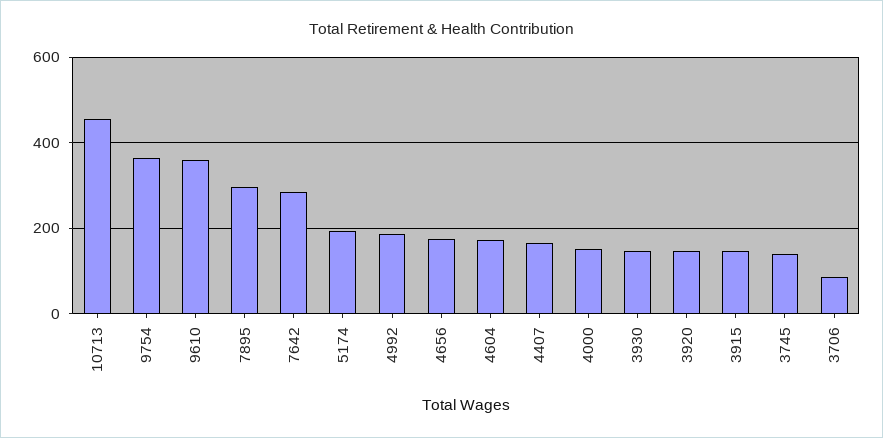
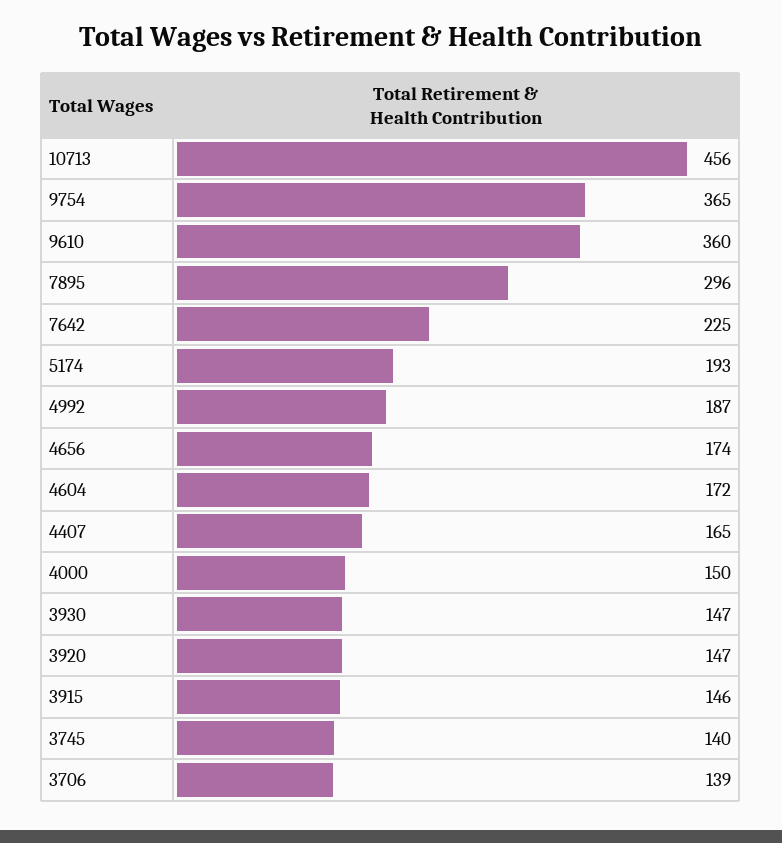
7642: 280 -> 225
3706: 80 -> 139

